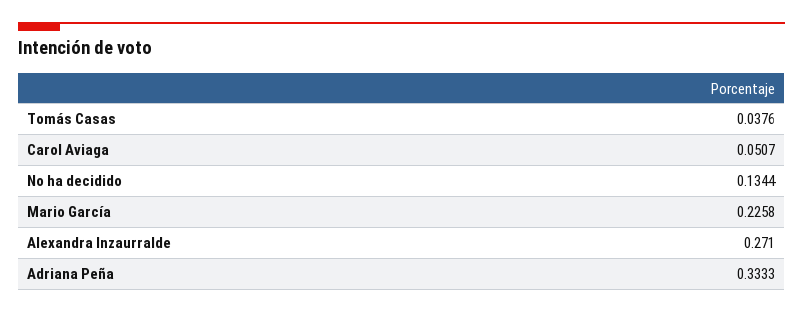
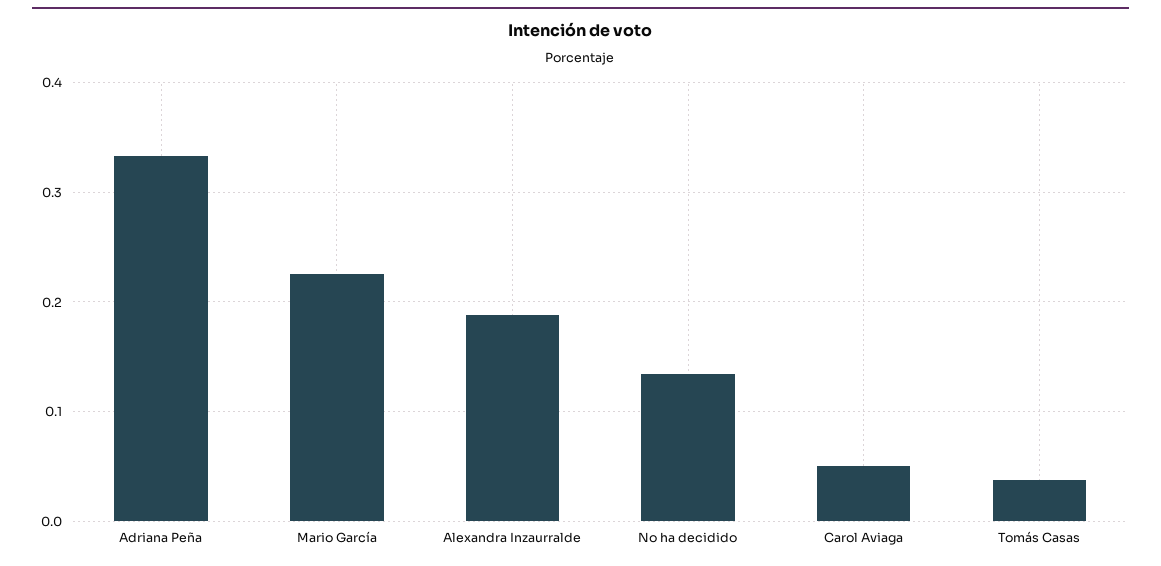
Alexandra Inzaurralde: 0.271 -> 0.19

